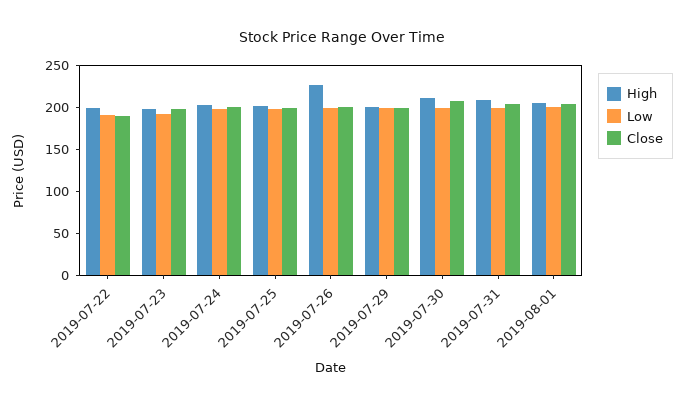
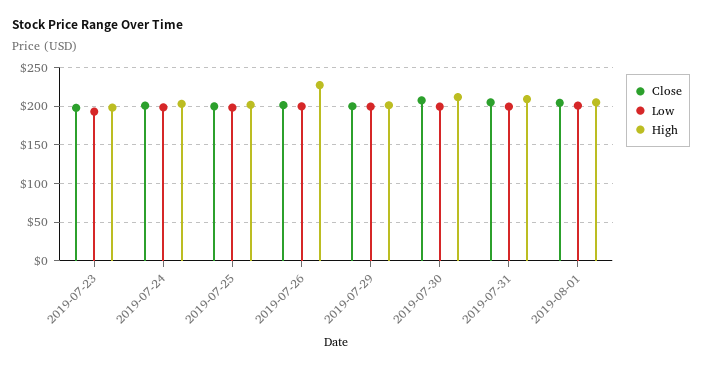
High, 2019-07-22: 200 -> none
Low, 2019-07-22: 190 -> none
Close, 2019-07-22: 190 -> none

